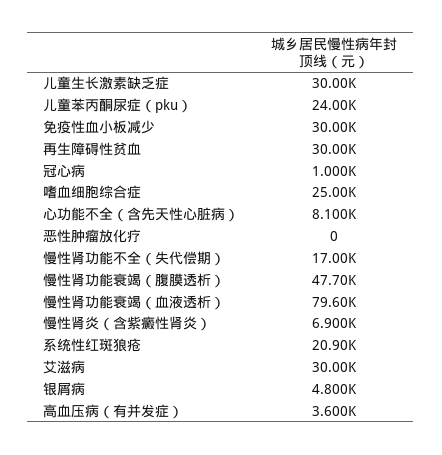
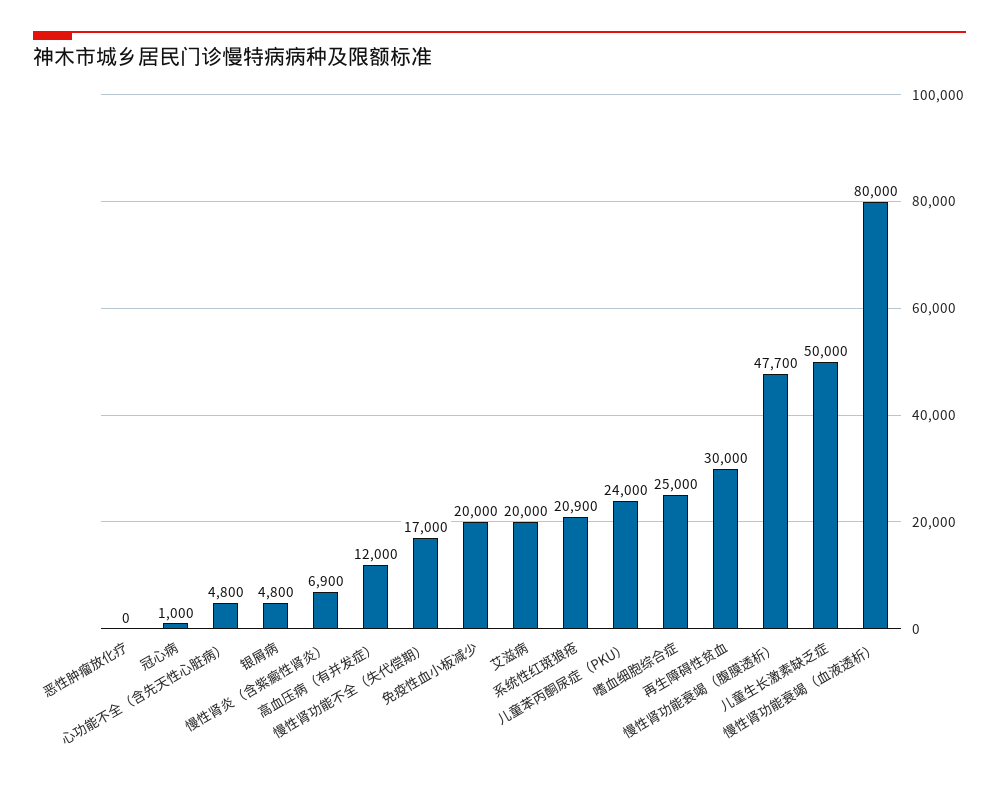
儿童生长激素缺乏症: 30000 -> 50000
免疫性血小板减少: 30000 -> 20000
心功能不全（含先天性心脏病）: 8100 -> 4800
慢性肾功能衰竭（血液透析）: 79600 -> 80000
艾滋病: 30000 -> 20000
高血压病（有并发症）: 3600 -> 12000

